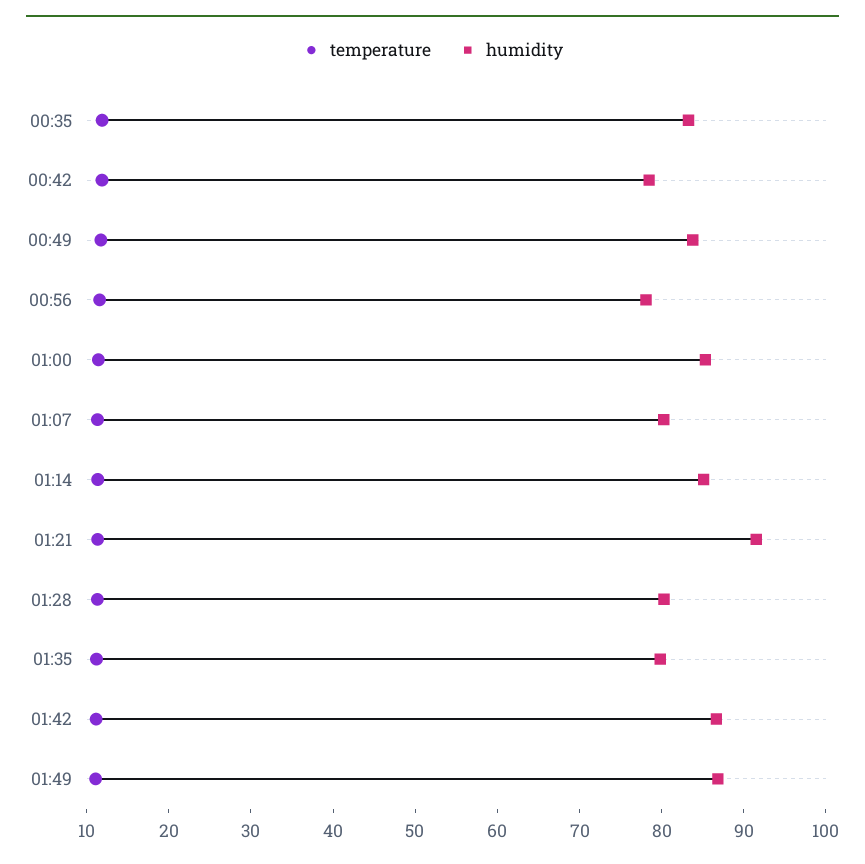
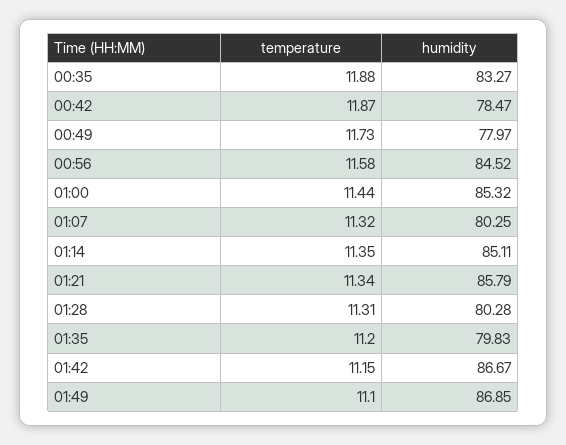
humidity, 00:49: 84 -> 77.97
humidity, 00:56: 78 -> 84.52
humidity, 01:21: 92 -> 85.79

